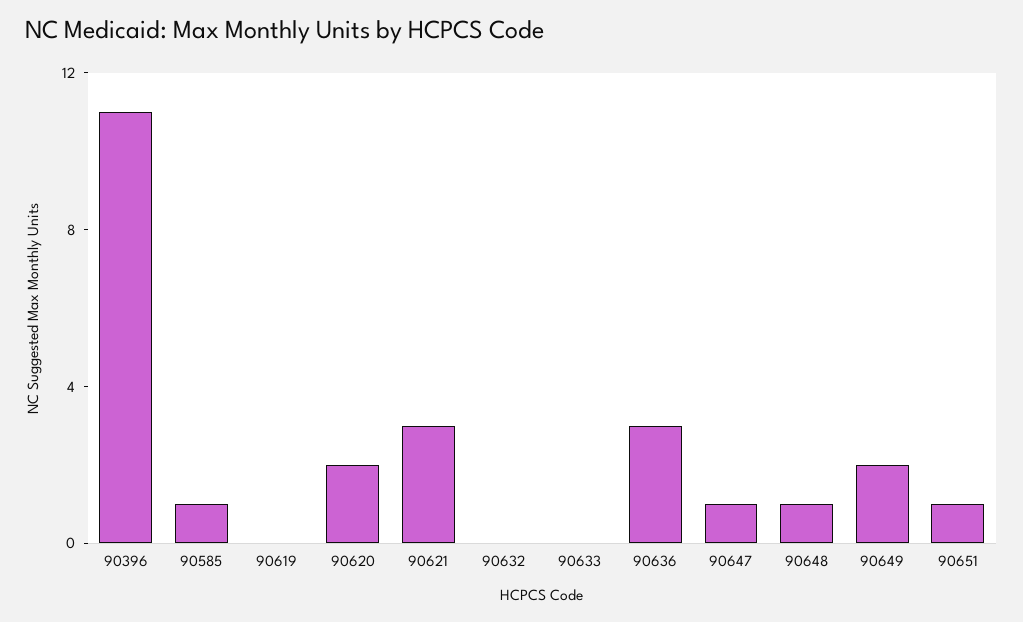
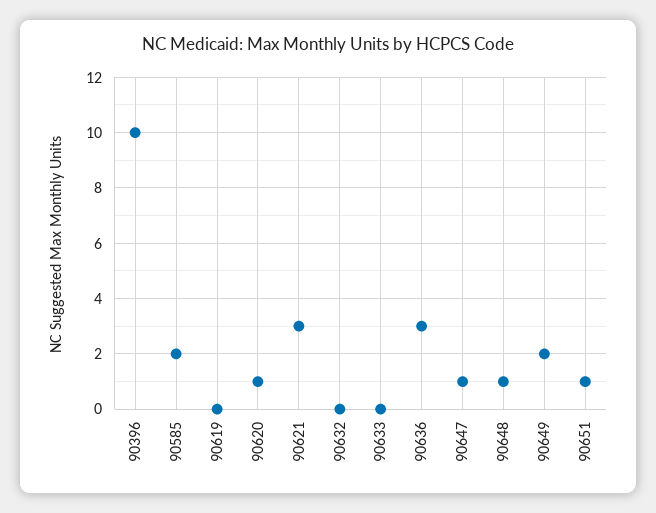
90396: 11 -> 10
90585: 1 -> 2
90620: 2 -> 1

